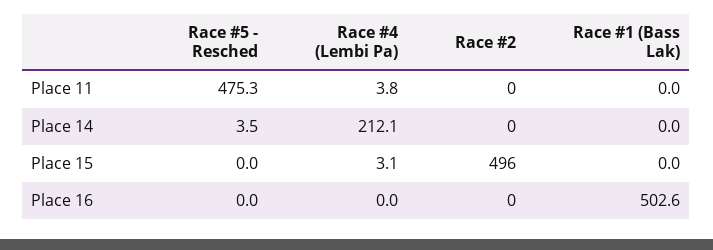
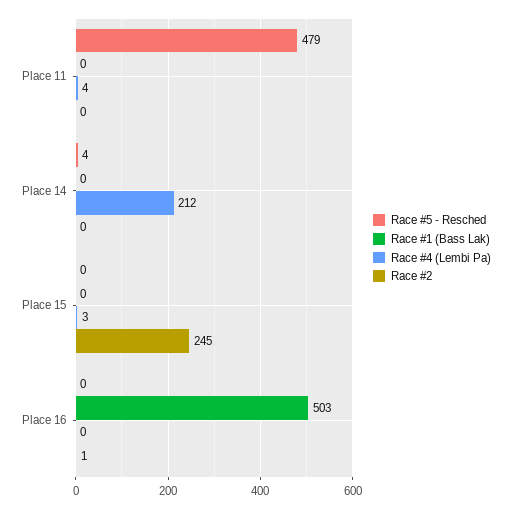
Race #5 - Resched, Place 11: 475.3 -> 479
Race #2, Place 15: 496 -> 245
Race #2, Place 16: 0 -> 1

